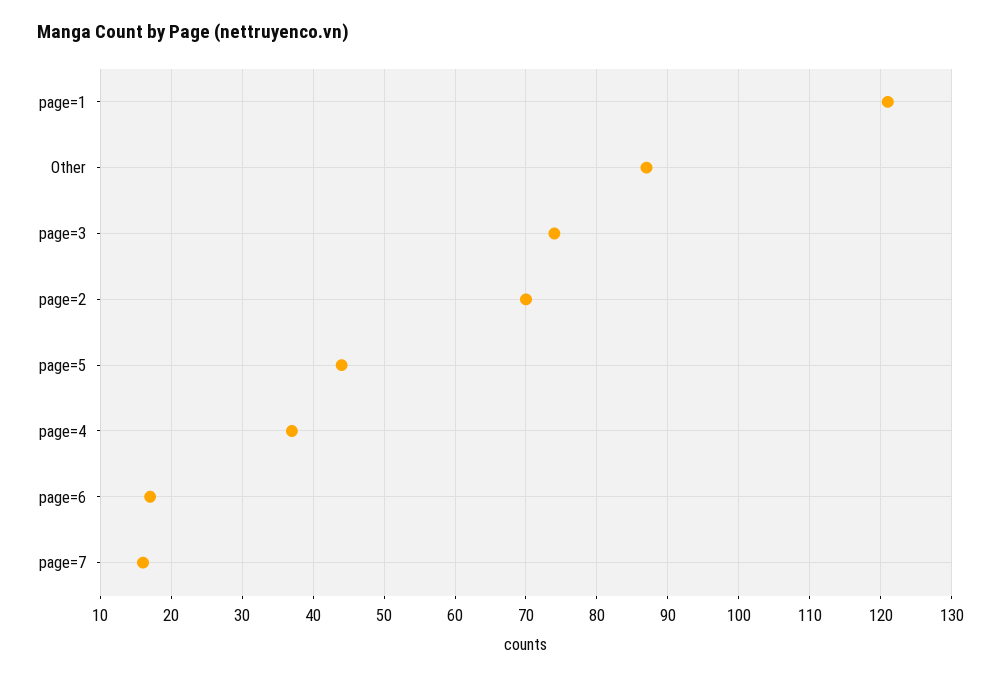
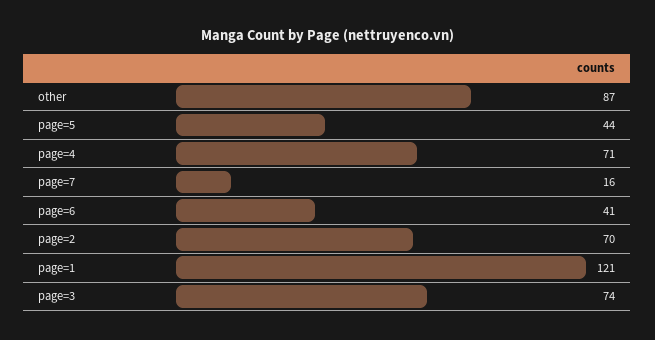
page=4: 37 -> 71
page=6: 17 -> 41

